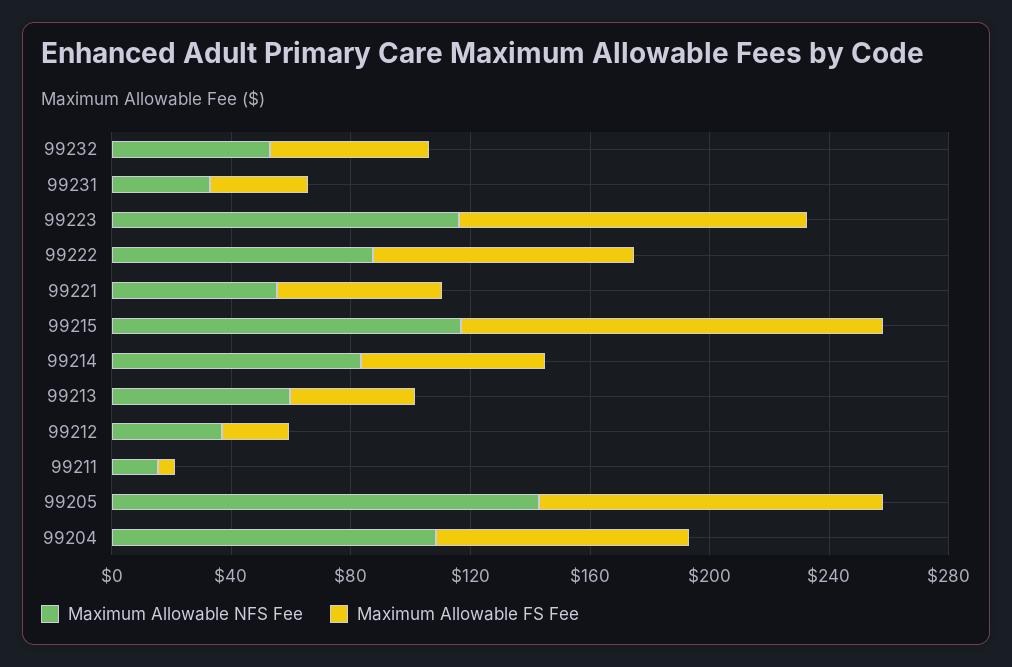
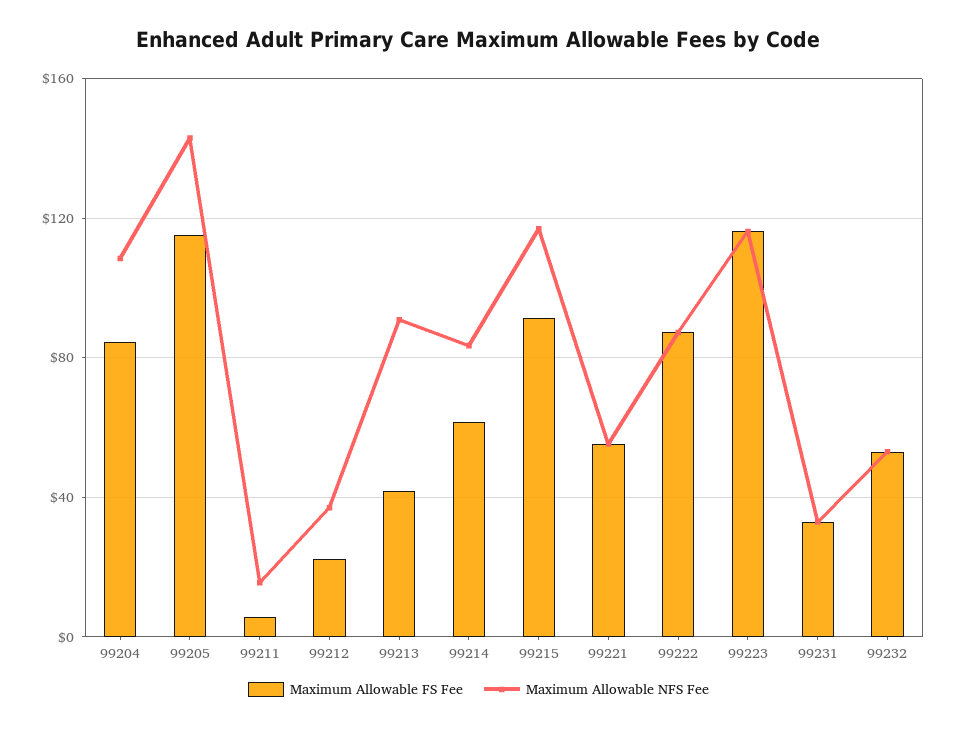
Maximum Allowable FS Fee, 99215: 140 -> 90
Maximum Allowable NFS Fee, 99213: 60 -> 90

